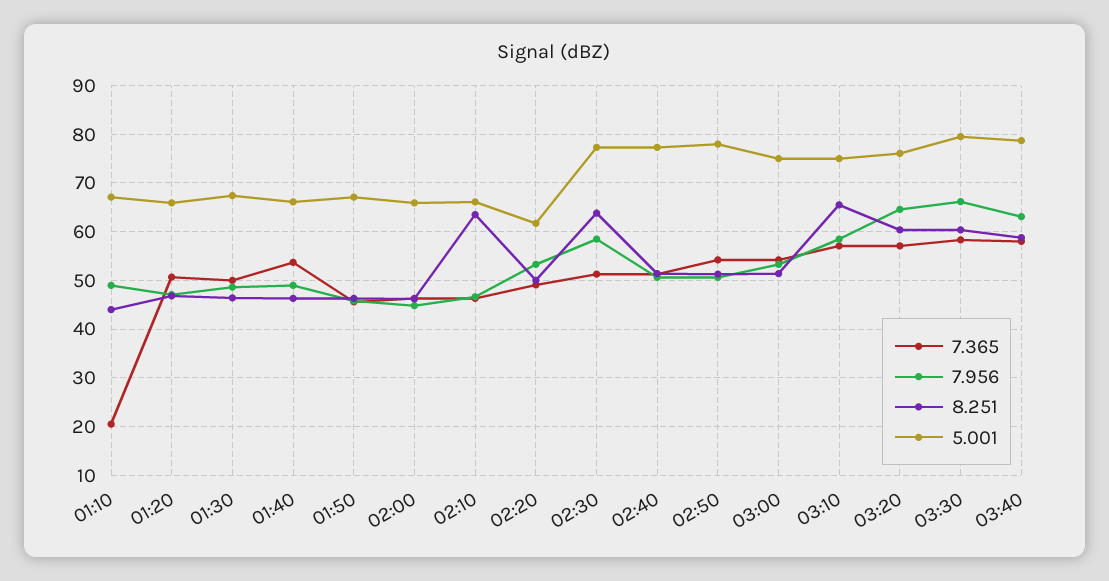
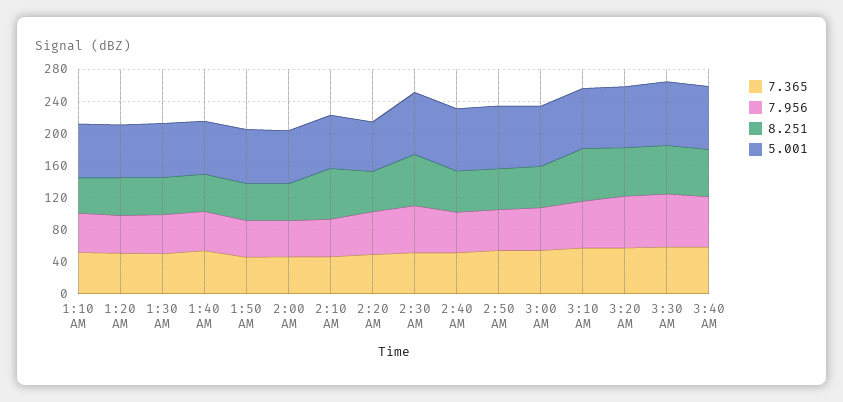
7.365, 01:10: 20 -> 50

